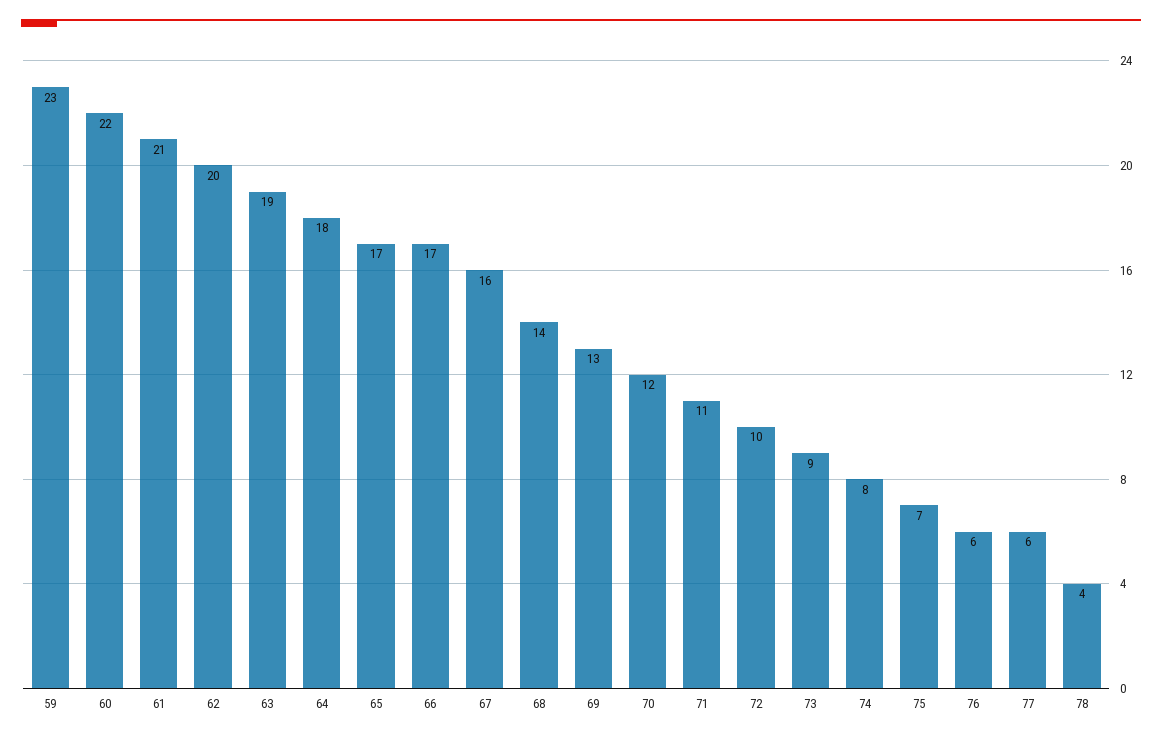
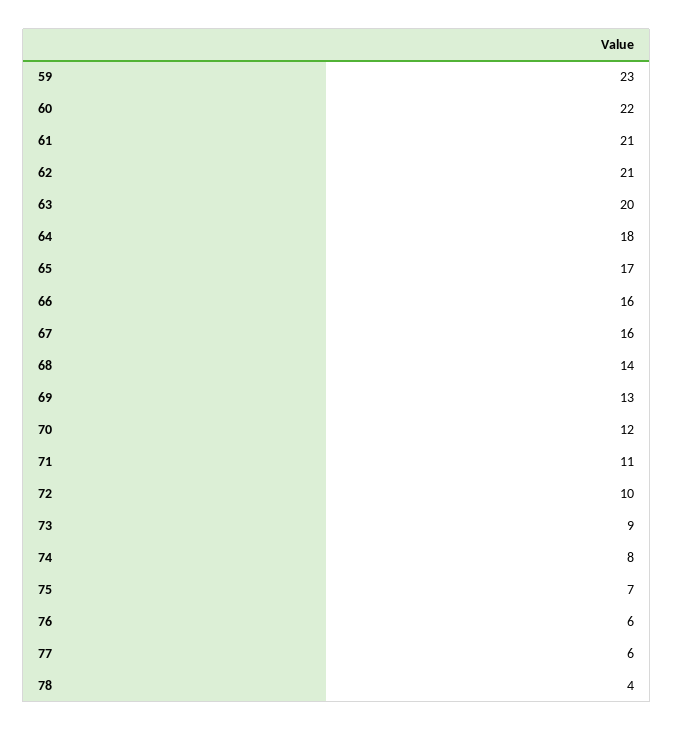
62: 20 -> 21
63: 19 -> 20
66: 17 -> 16

